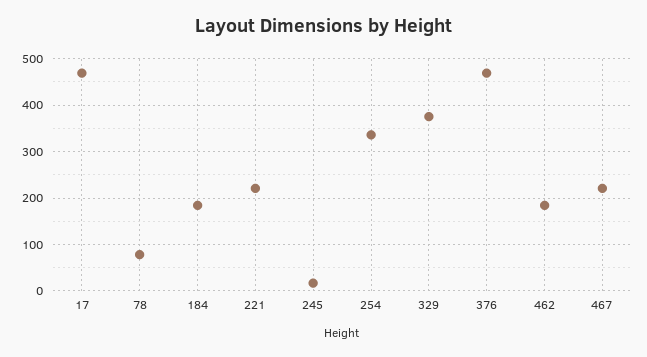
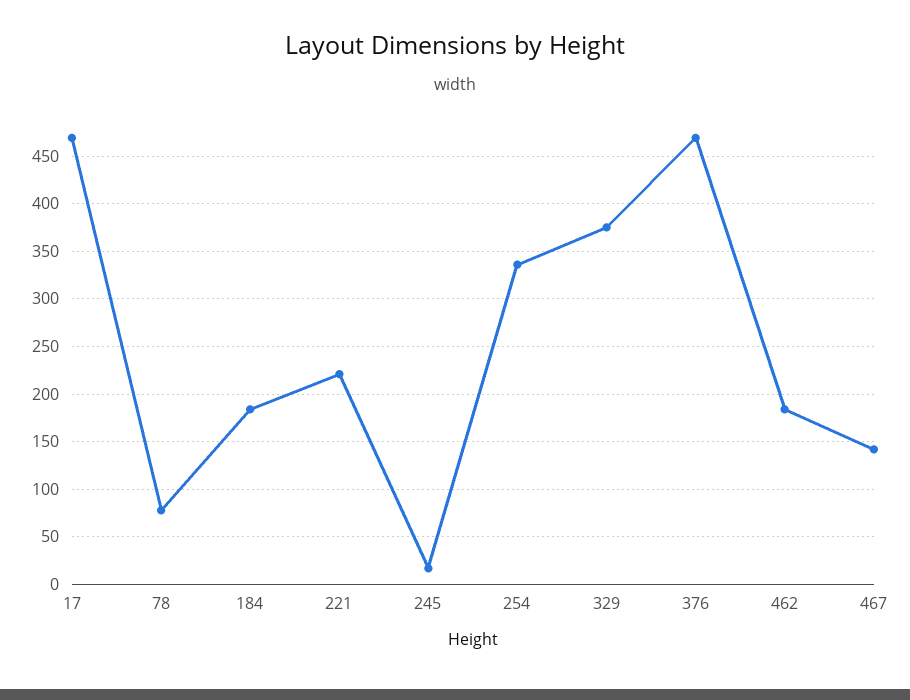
467: 220 -> 140

